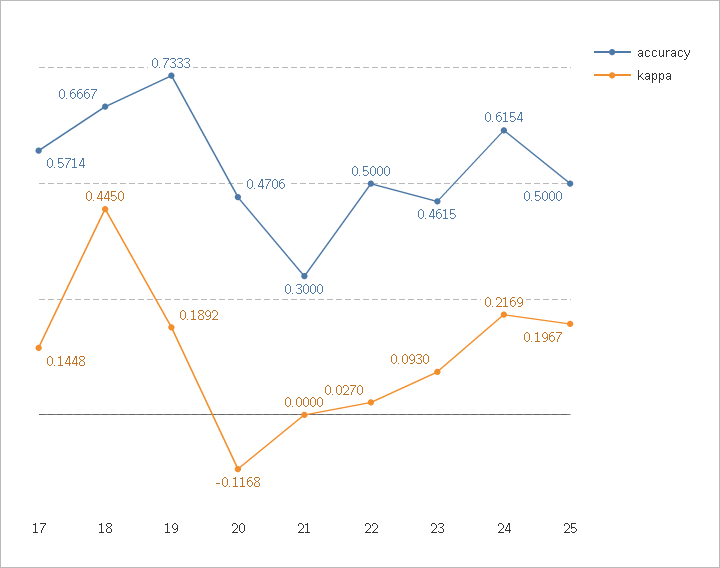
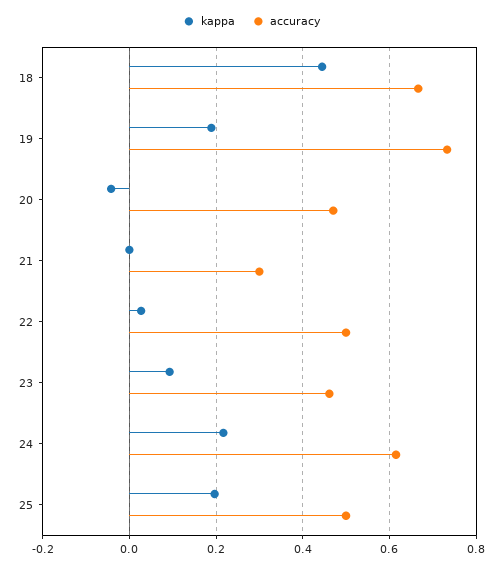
accuracy, 17: 0.5714 -> none
kappa, 17: 0.1448 -> none
kappa, 20: -0.1168 -> -0.04

